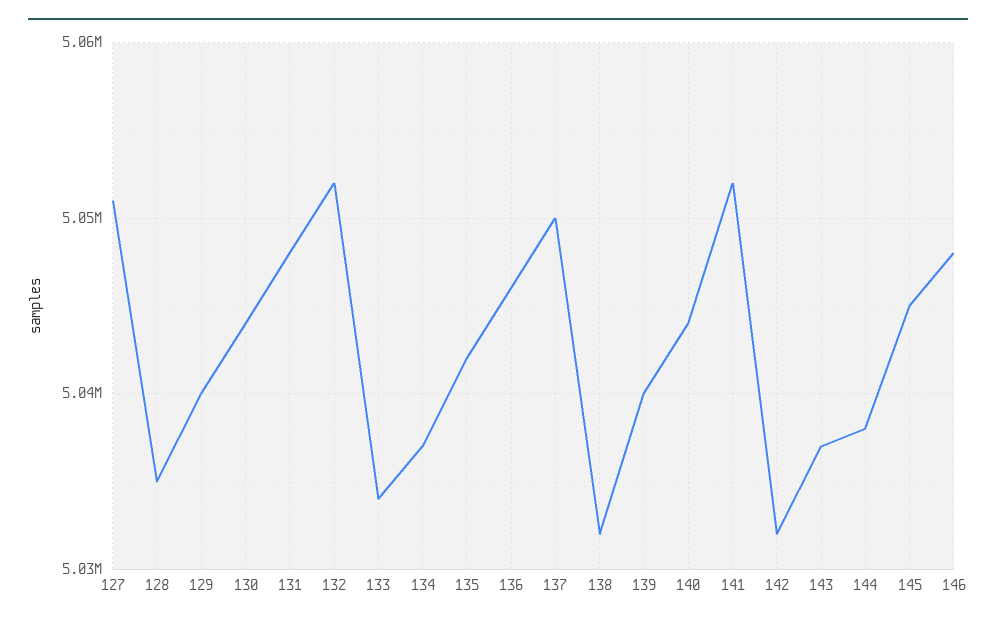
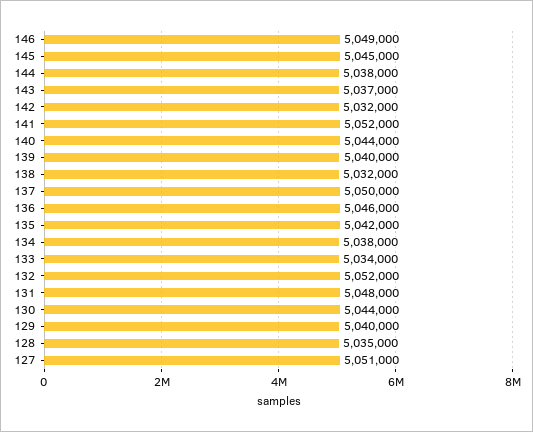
134: 5037000 -> 5038000
146: 5048000 -> 5049000

